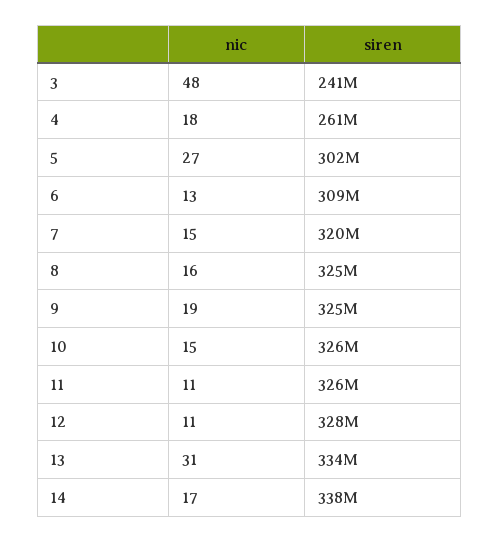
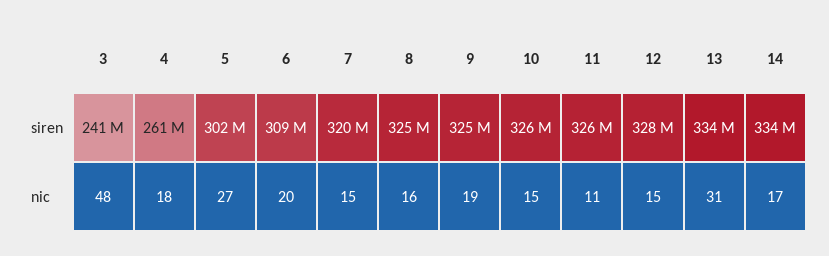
nic, 6: 13 -> 20
nic, 12: 11 -> 15
siren, 14: 338000000 -> 334000000

